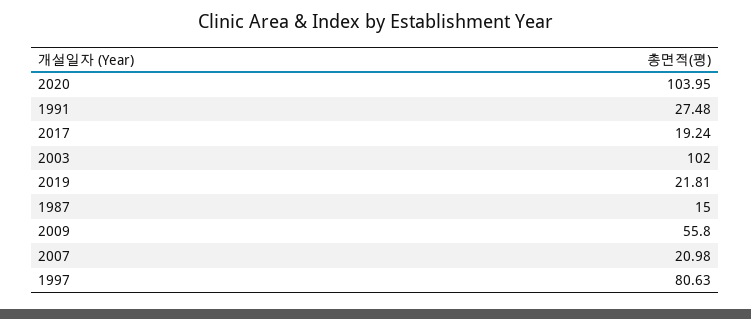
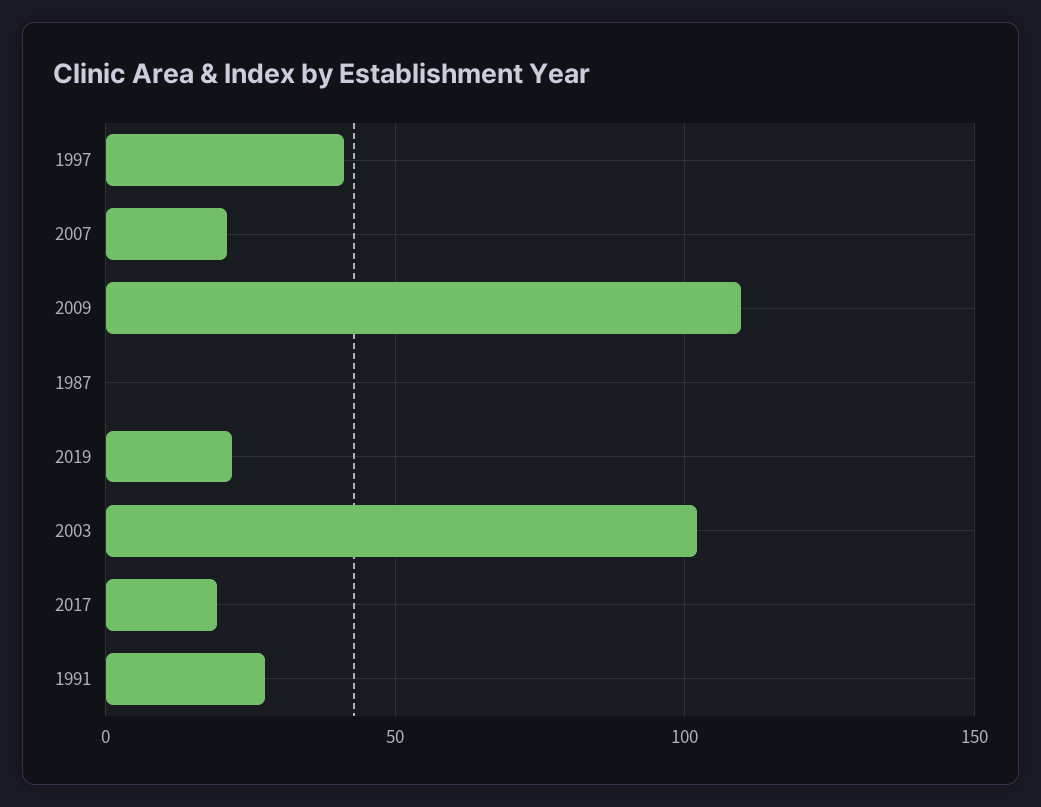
2020: 103.95 -> none
1987: 15 -> 0
2009: 55.8 -> 110
1997: 80.63 -> 40

